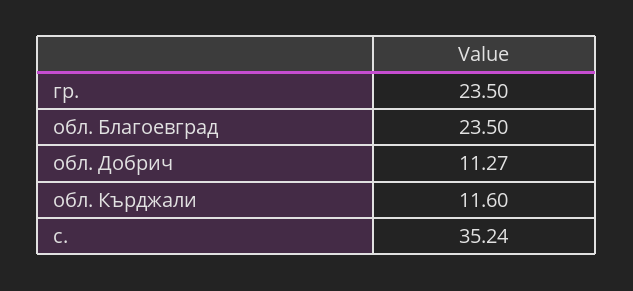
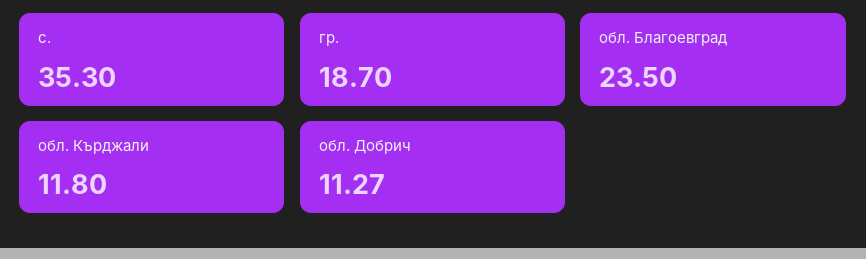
гр.: 23.5 -> 18.7
обл. Кърджали: 11.6 -> 11.8
с.: 35.24 -> 35.3

